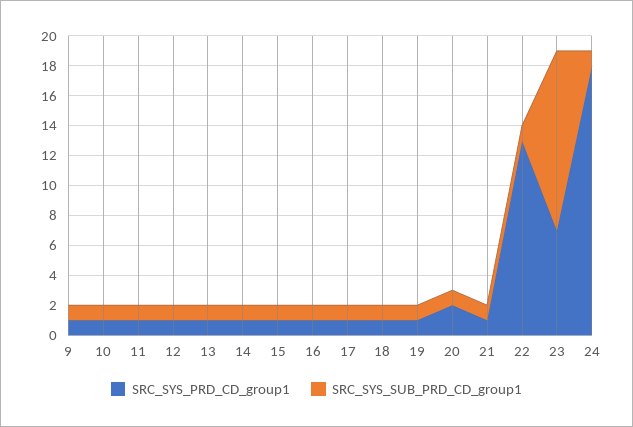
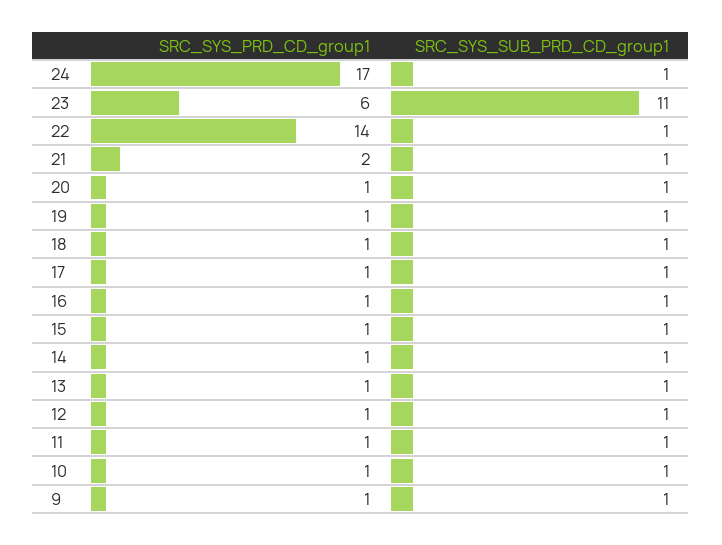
SRC_SYS_PRD_CD_group1, 20: 2 -> 1
SRC_SYS_PRD_CD_group1, 21: 1 -> 2
SRC_SYS_PRD_CD_group1, 22: 13 -> 14
SRC_SYS_PRD_CD_group1, 23: 7 -> 6
SRC_SYS_SUB_PRD_CD_group1, 23: 12 -> 11
SRC_SYS_PRD_CD_group1, 24: 18 -> 17

